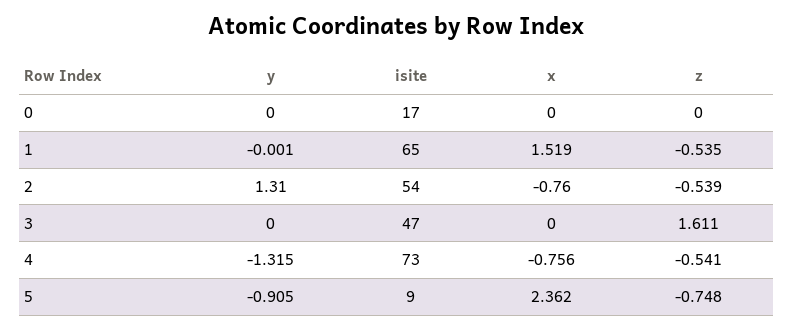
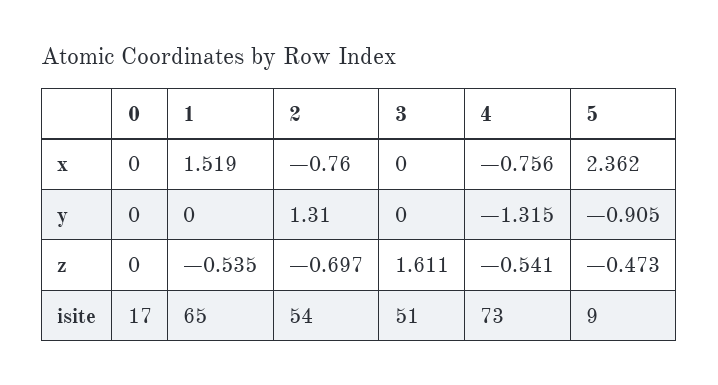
y, 1: -0.001 -> 0
z, 2: -0.539 -> -0.697
isite, 3: 47 -> 51
z, 5: -0.748 -> -0.473

